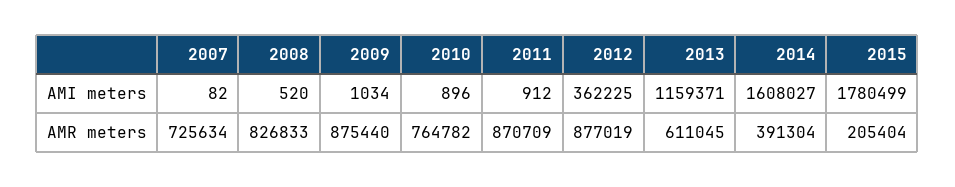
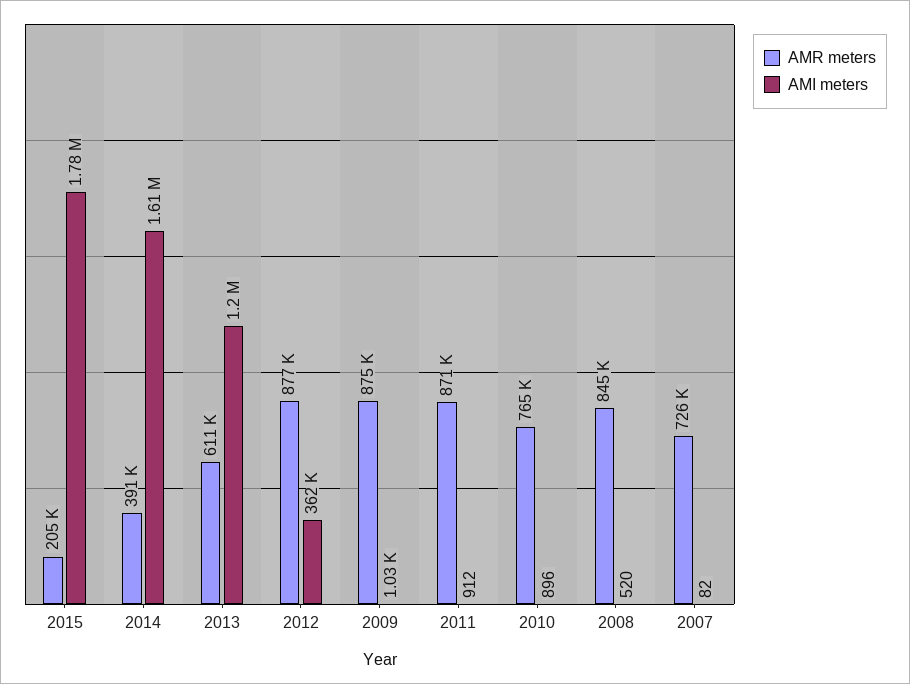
AMI meters, 2013: 1159371 -> 1200000
AMR meters, 2008: 826833 -> 845000

